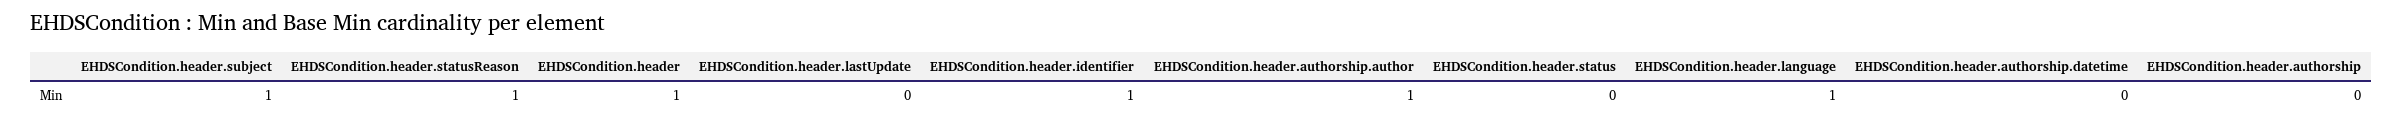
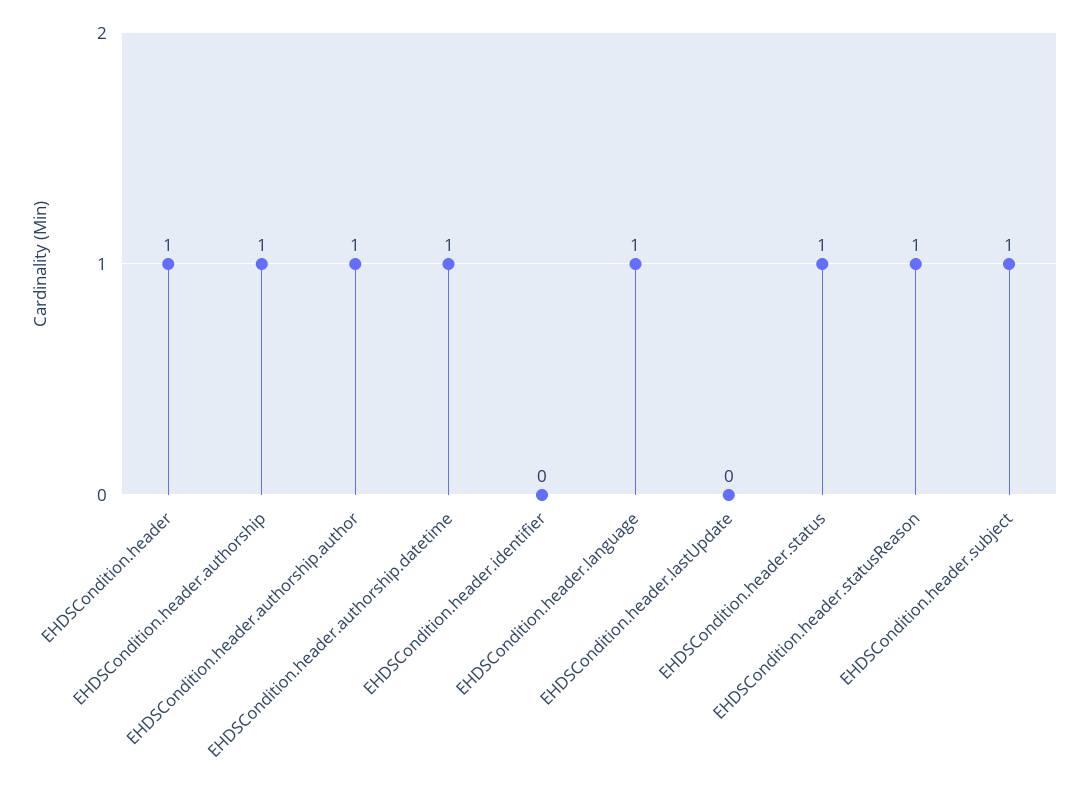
EHDSCondition.header.identifier: 1 -> 0
EHDSCondition.header.status: 0 -> 1
EHDSCondition.header.authorship.datetime: 0 -> 1
EHDSCondition.header.authorship: 0 -> 1

